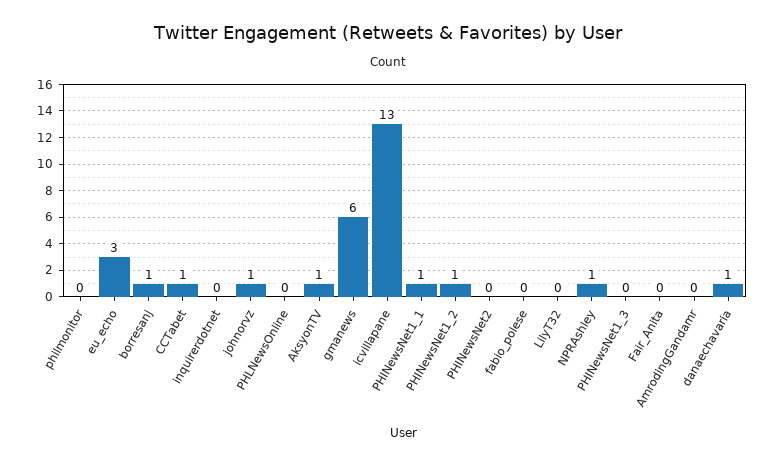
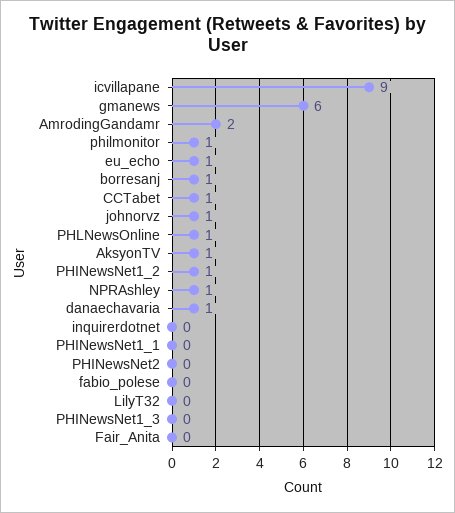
philmonitor: 0 -> 1
eu_echo: 3 -> 1
PHLNewsOnline: 0 -> 1
icvillapane: 13 -> 9
PHINewsNet1_1: 1 -> 0
AmrodingGandamr: 0 -> 2

